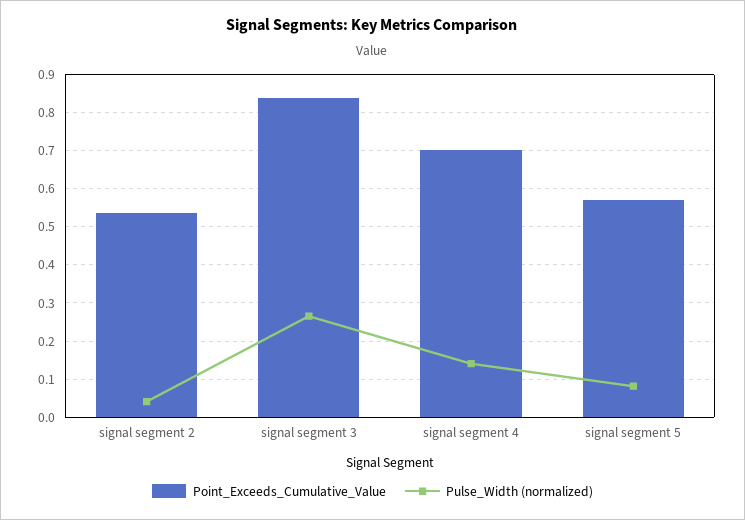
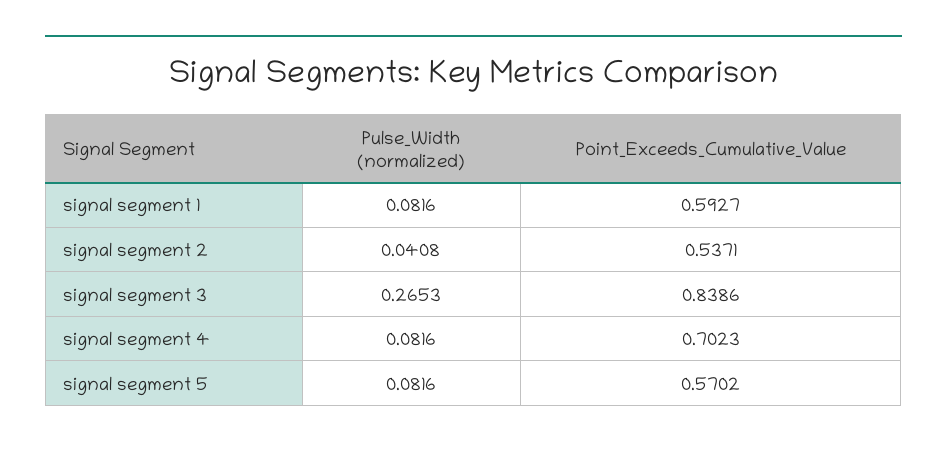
Pulse_Width (normalized), signal segment 4: 0.14 -> 0.0816
Pulse_Width (normalized), signal segment 1: none -> 0.0816
Point_Exceeds_Cumulative_Value, signal segment 1: none -> 0.5927

